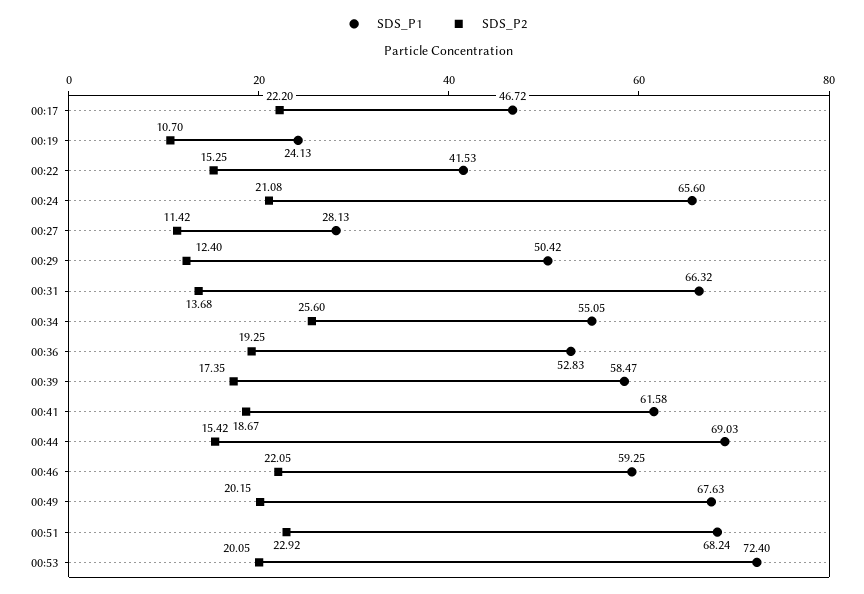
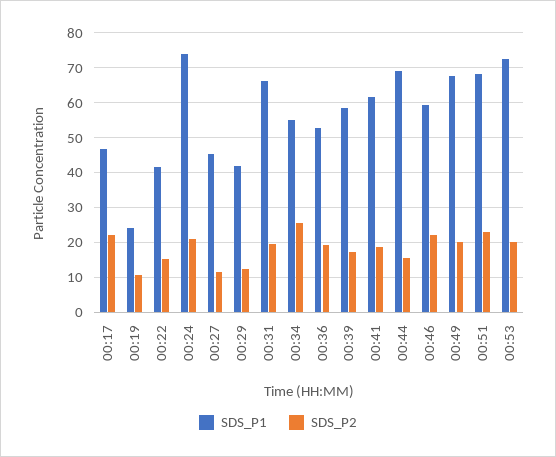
SDS_P1, 00:24: 65.6 -> 74
SDS_P1, 00:27: 28.13 -> 46
SDS_P1, 00:29: 50.42 -> 42
SDS_P2, 00:31: 13.68 -> 20

